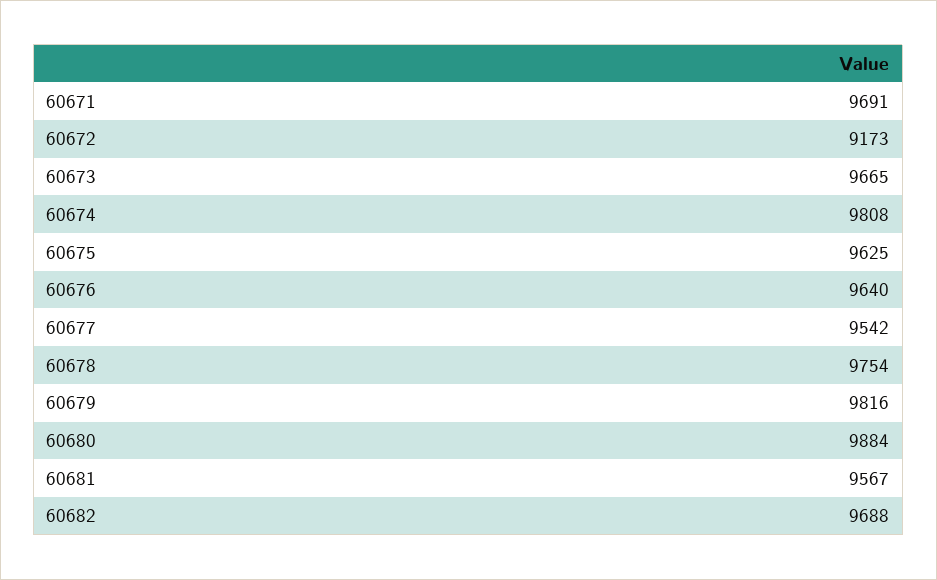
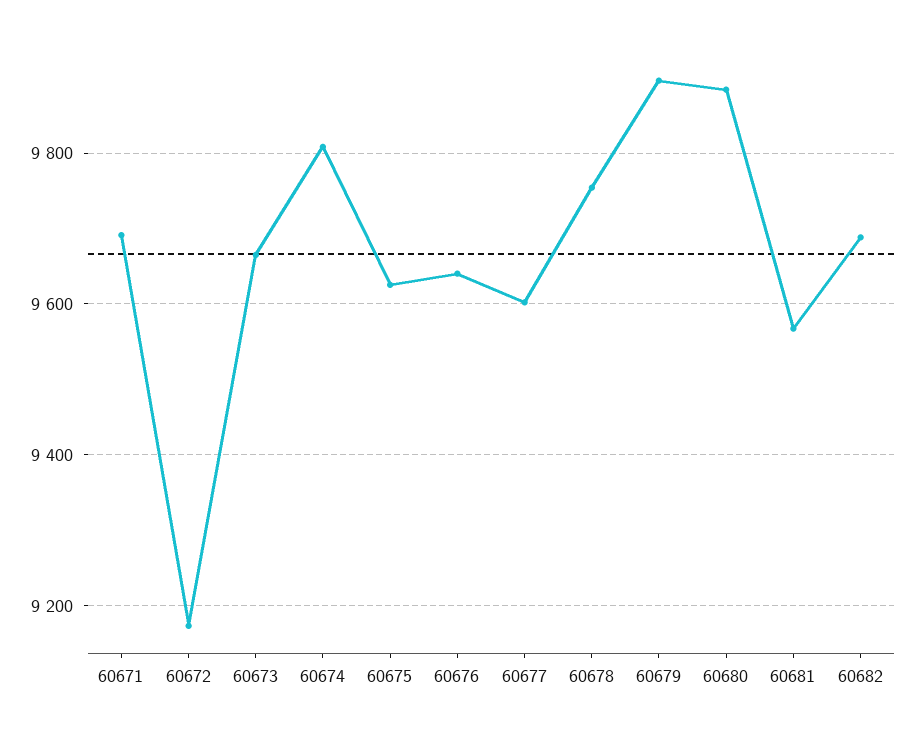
60677: 9542 -> 9600
60679: 9816 -> 9900

